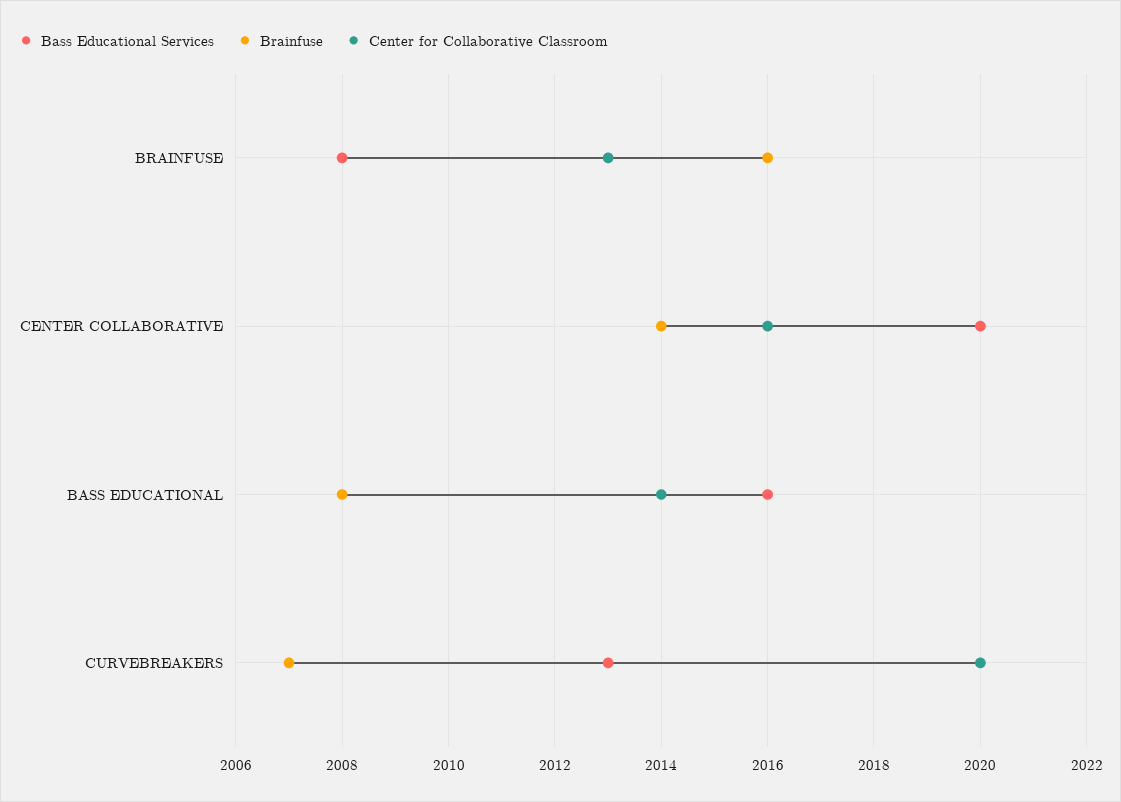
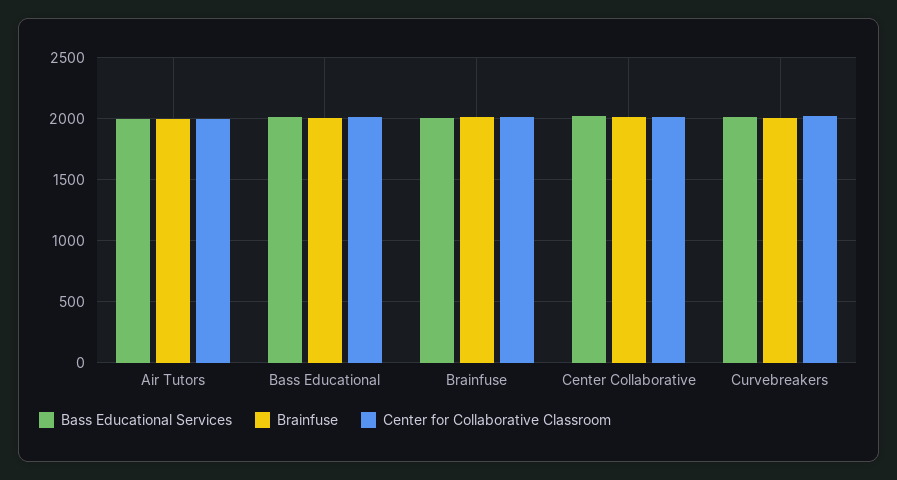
Bass Educational Services, Air Tutors: none -> 2000
Brainfuse, Air Tutors: none -> 2000
Center for Collaborative Classroom, Air Tutors: none -> 2000

